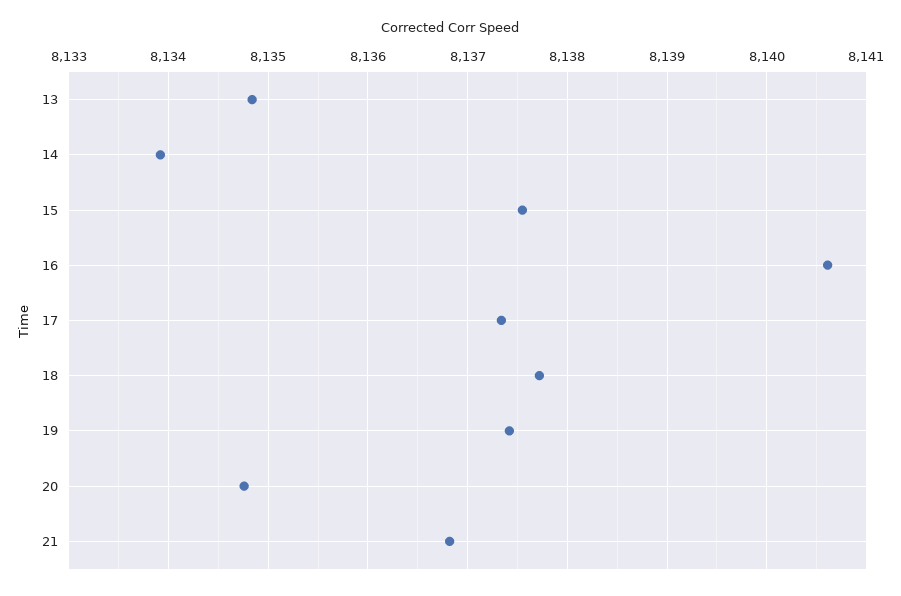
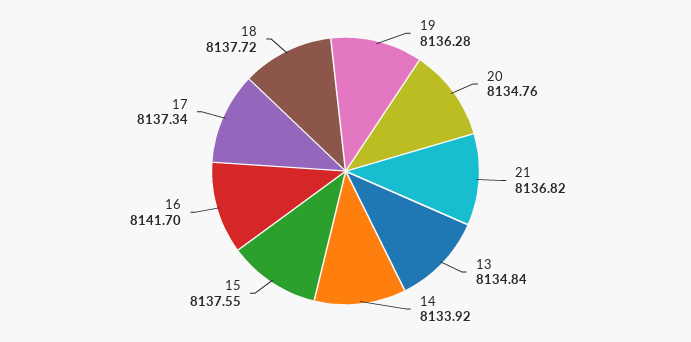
16: 8140.6 -> 8141.7
19: 8137.4 -> 8136.28

